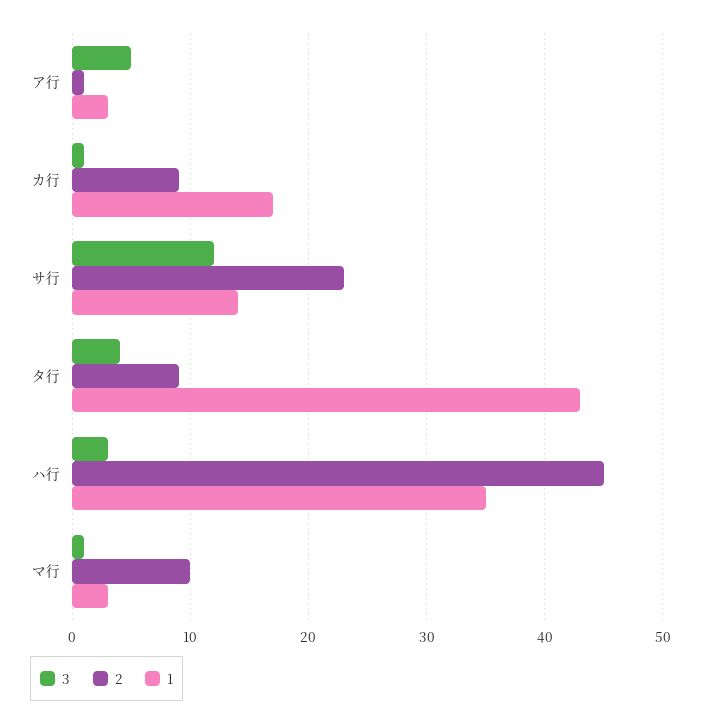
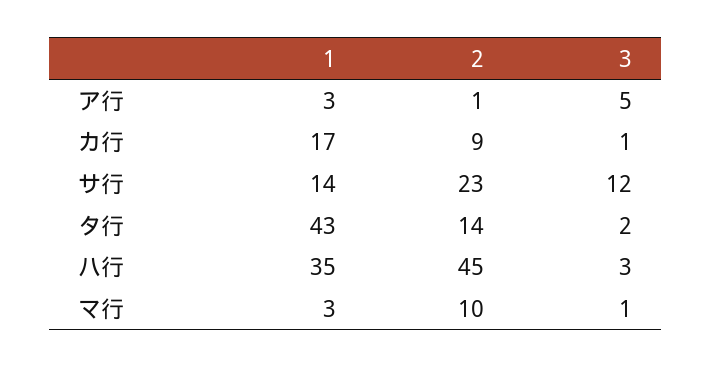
3, タ行: 4 -> 2
2, タ行: 9 -> 14

